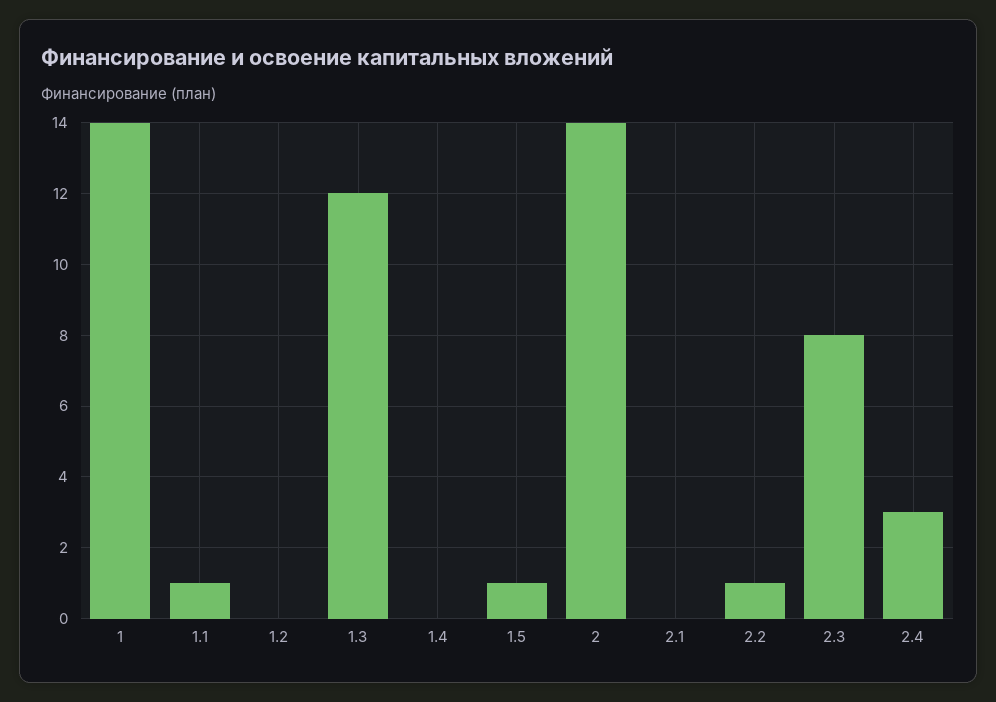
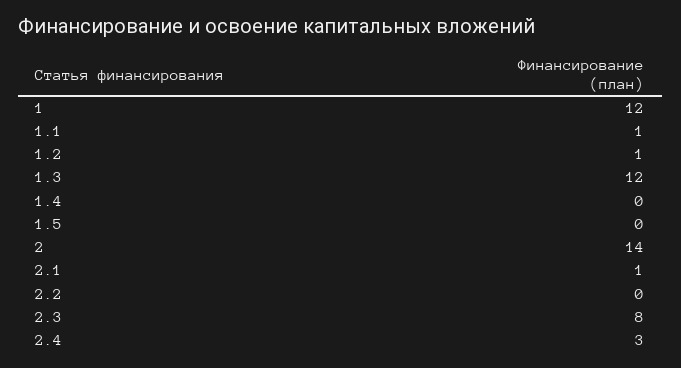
1: 14 -> 12
1.2: 0 -> 1
1.5: 1 -> 0
2.1: 0 -> 1
2.2: 1 -> 0

